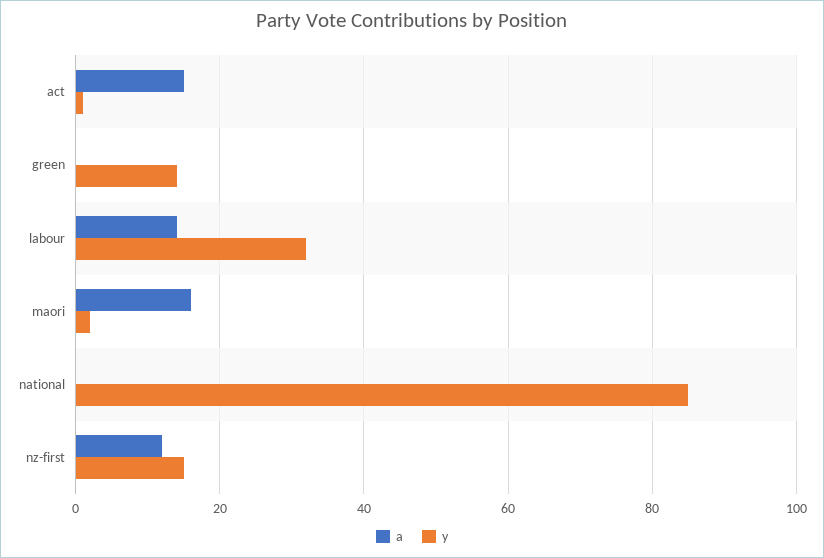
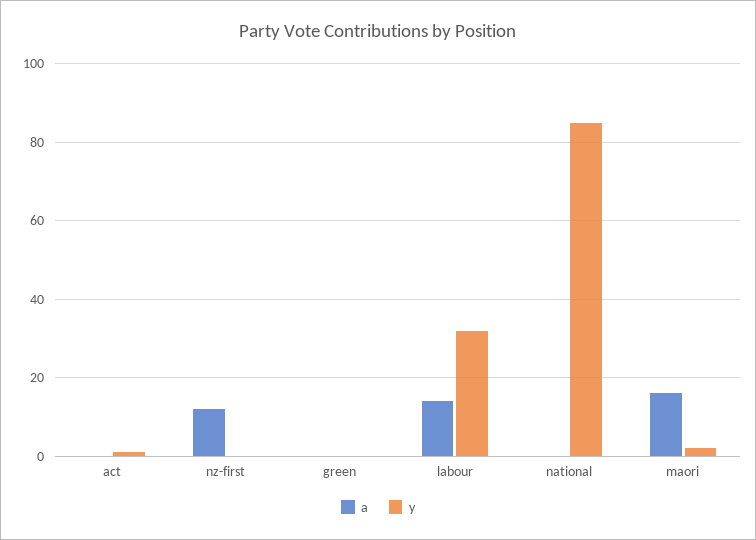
a, act: 15 -> 0
y, green: 15 -> 0
y, nz-first: 15 -> 0

